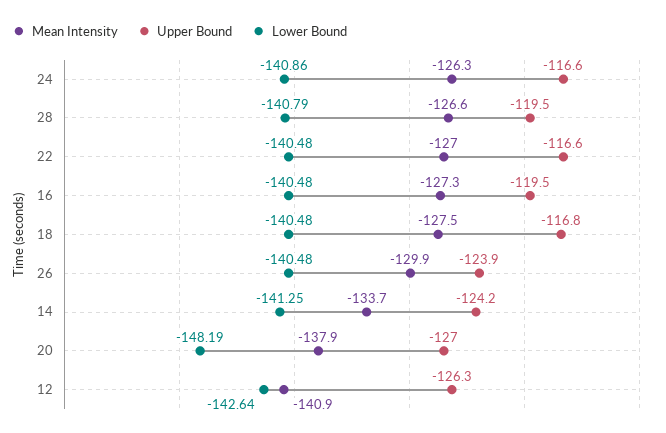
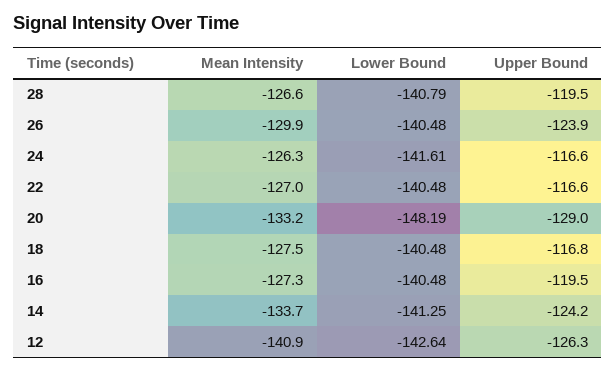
Lower Bound, 24: -140.86 -> -141.61
Mean Intensity, 20: -137.9 -> -133.2
Upper Bound, 20: -127 -> -129

